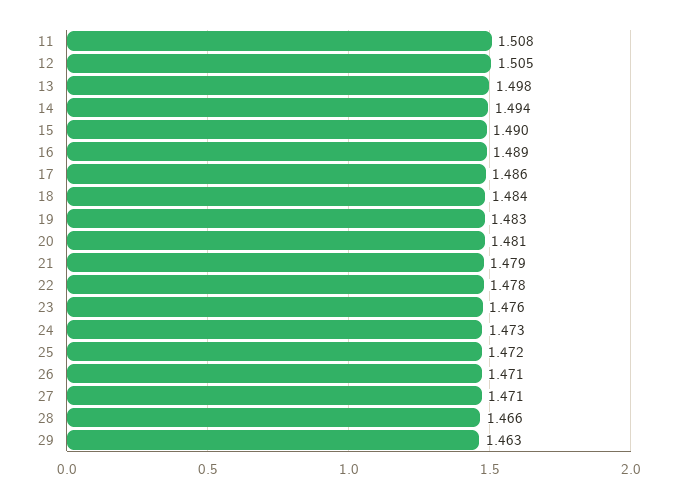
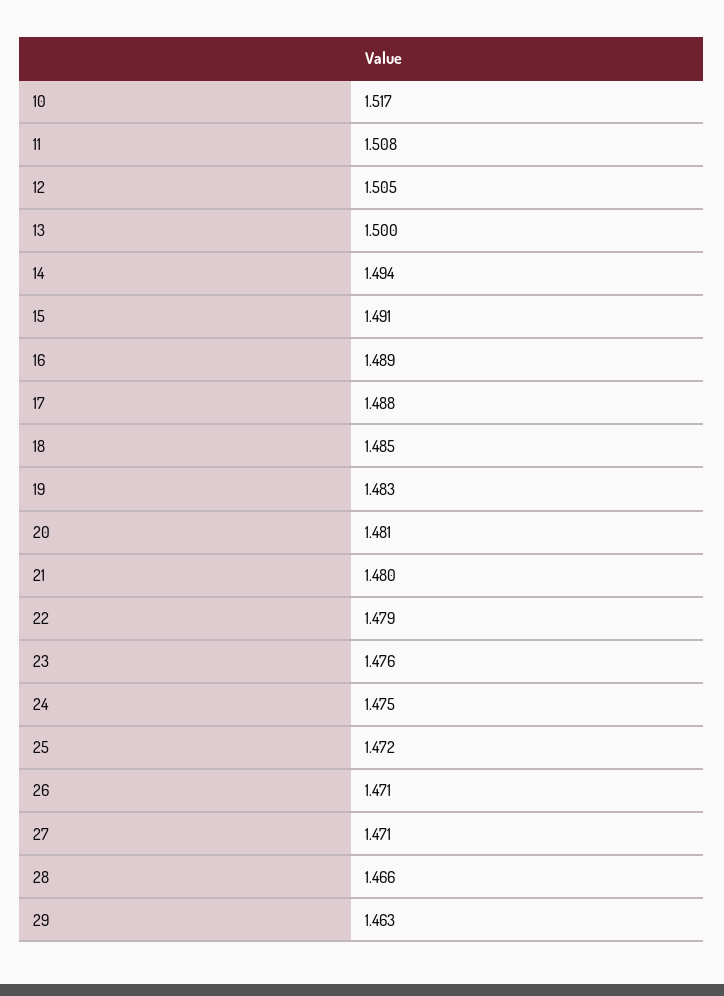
13: 1.498 -> 1.5
15: 1.49 -> 1.491
17: 1.486 -> 1.488
18: 1.484 -> 1.485
21: 1.479 -> 1.48
22: 1.478 -> 1.479
24: 1.473 -> 1.475
10: none -> 1.517

